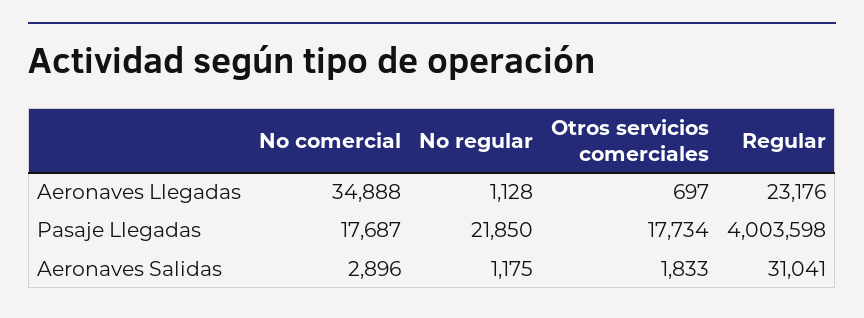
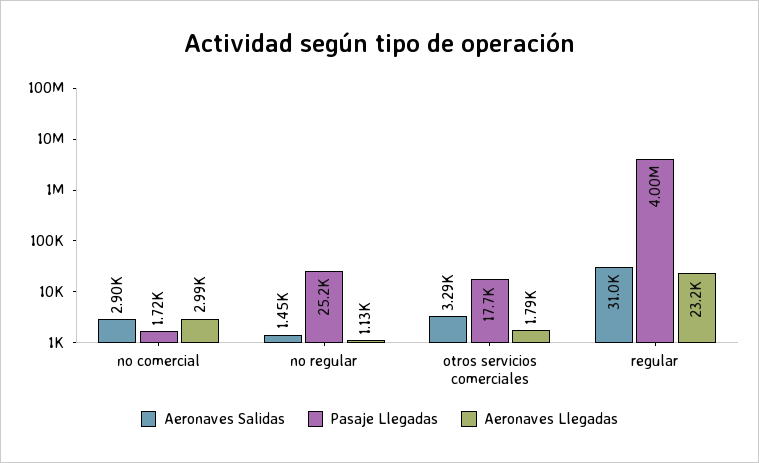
Aeronaves Llegadas, No comercial: 34888 -> 2990
Aeronaves Llegadas, Otros servicios comerciales: 697 -> 1790
Pasaje Llegadas, No comercial: 17687 -> 1720
Pasaje Llegadas, No regular: 21850 -> 25200
Aeronaves Salidas, No regular: 1175 -> 1450
Aeronaves Salidas, Otros servicios comerciales: 1833 -> 3290

